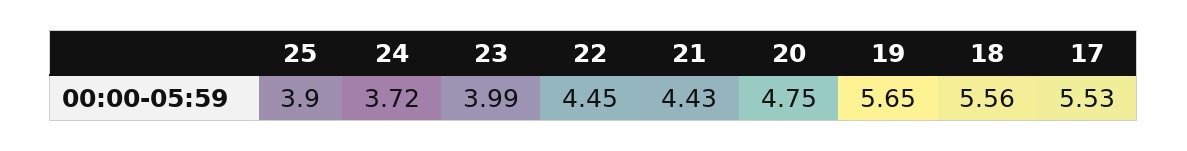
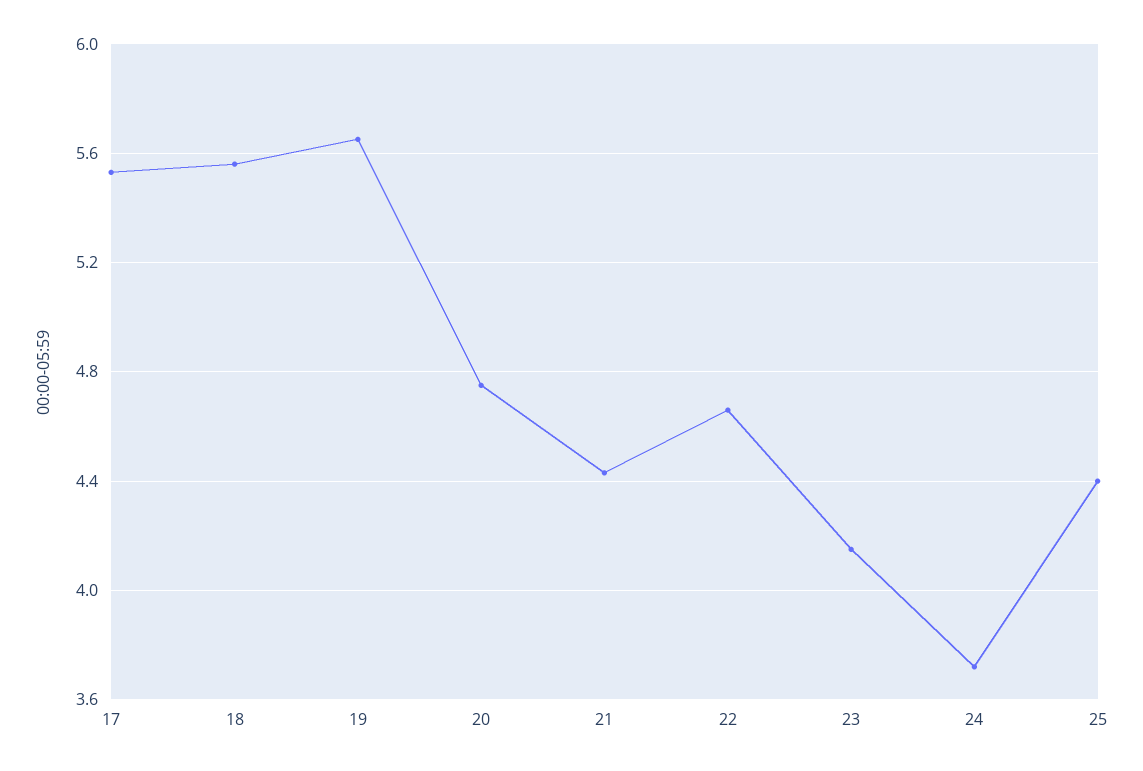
25: 3.9 -> 4.4
23: 3.99 -> 4.15
22: 4.45 -> 4.65

